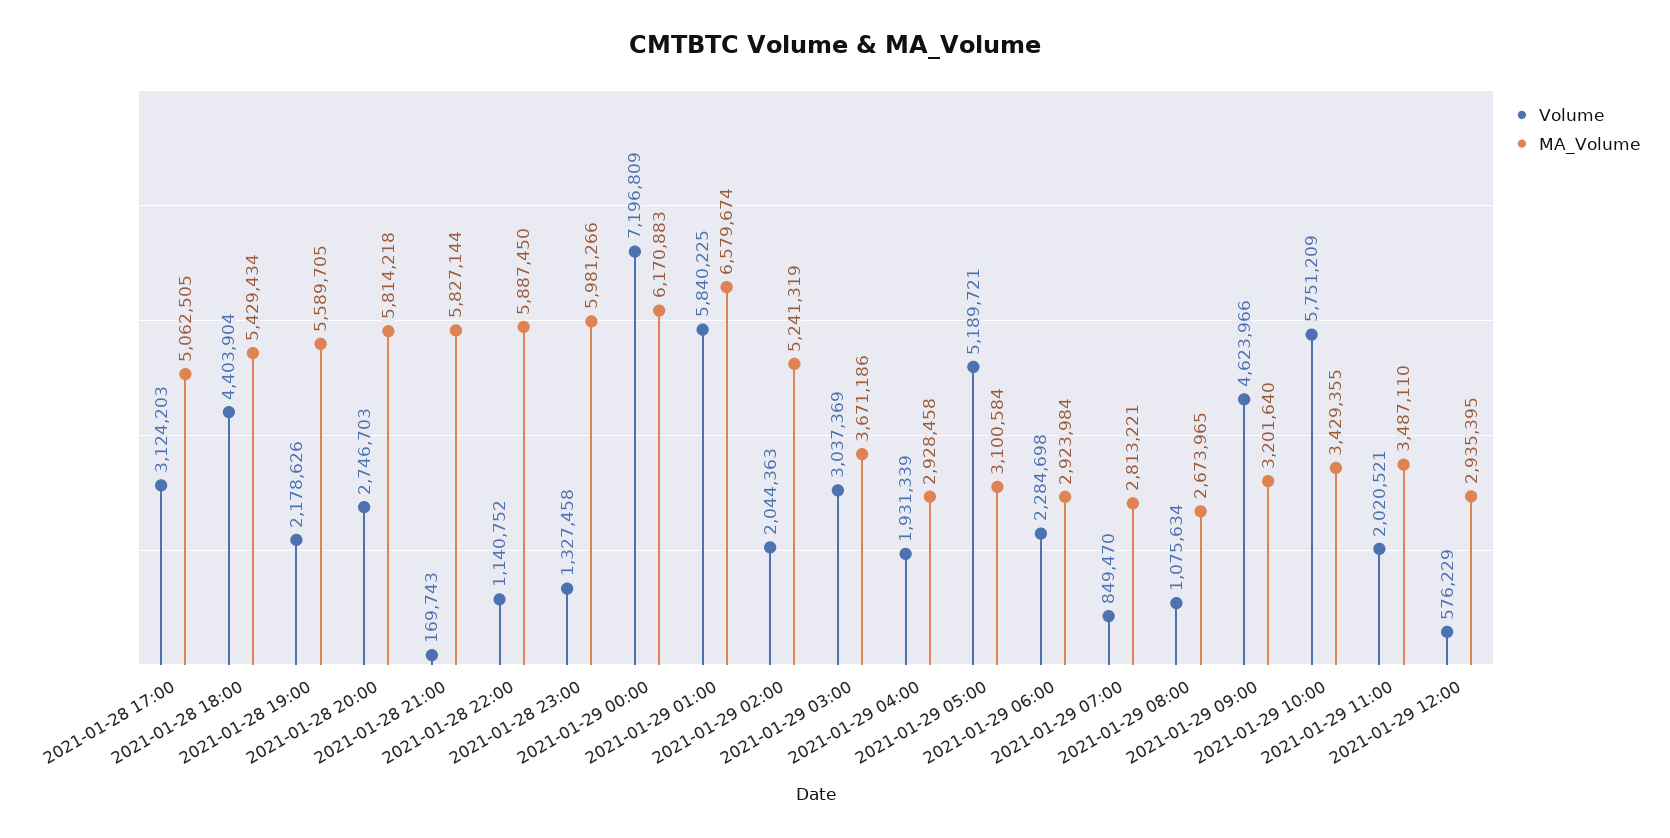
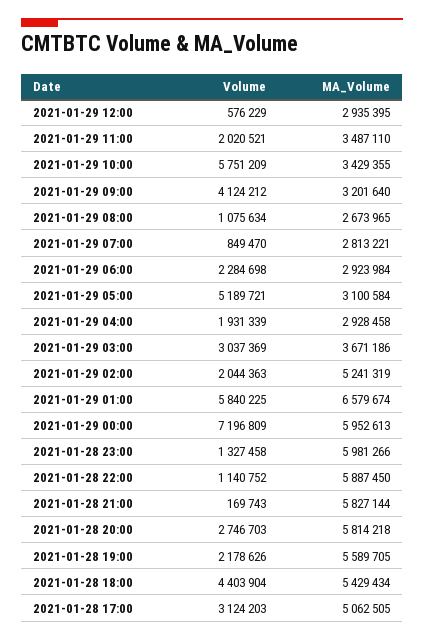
MA_Volume, 2021-01-29 00:00: 6170883 -> 5952613
Volume, 2021-01-29 09:00: 4623966 -> 4124212

